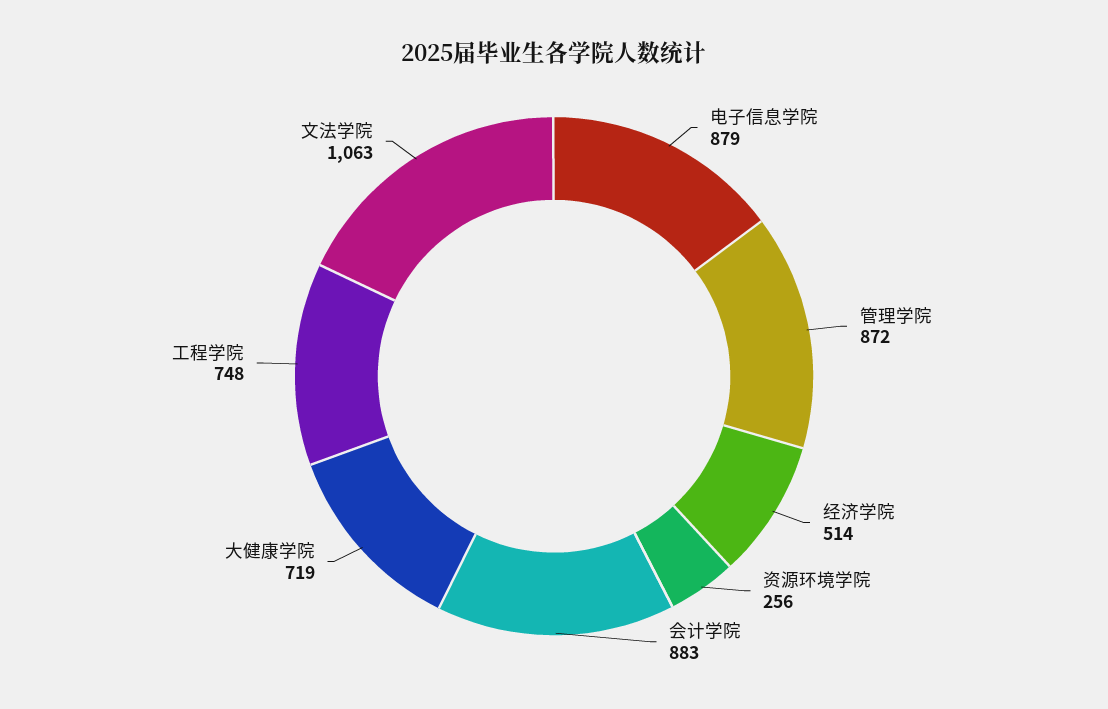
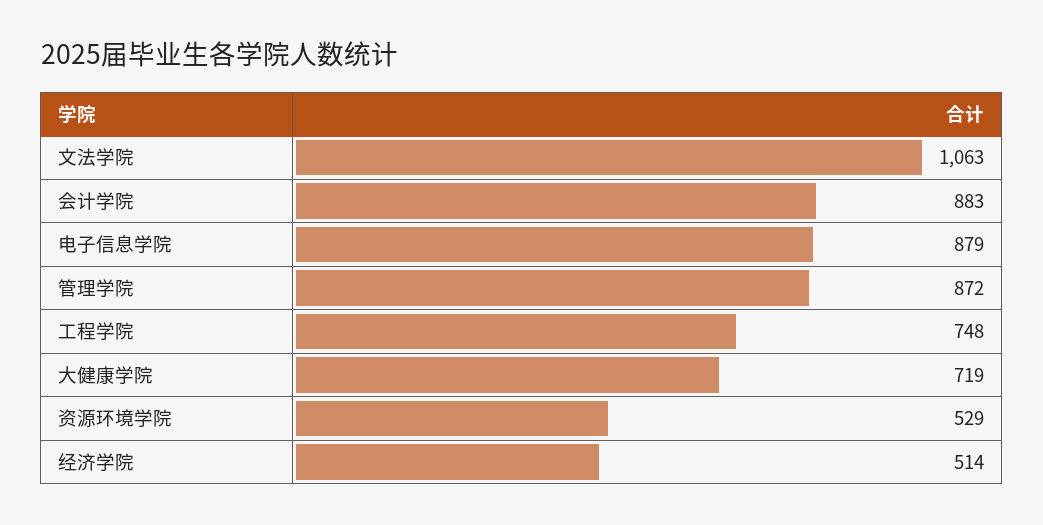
资源环境学院: 256 -> 529

